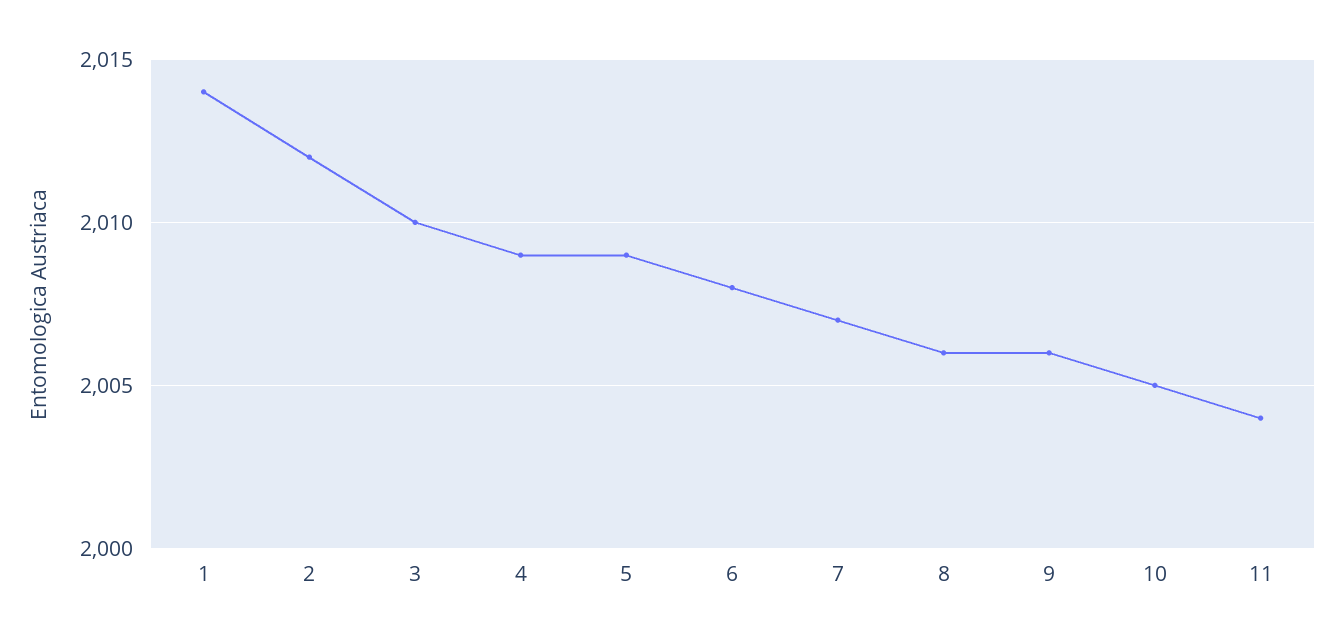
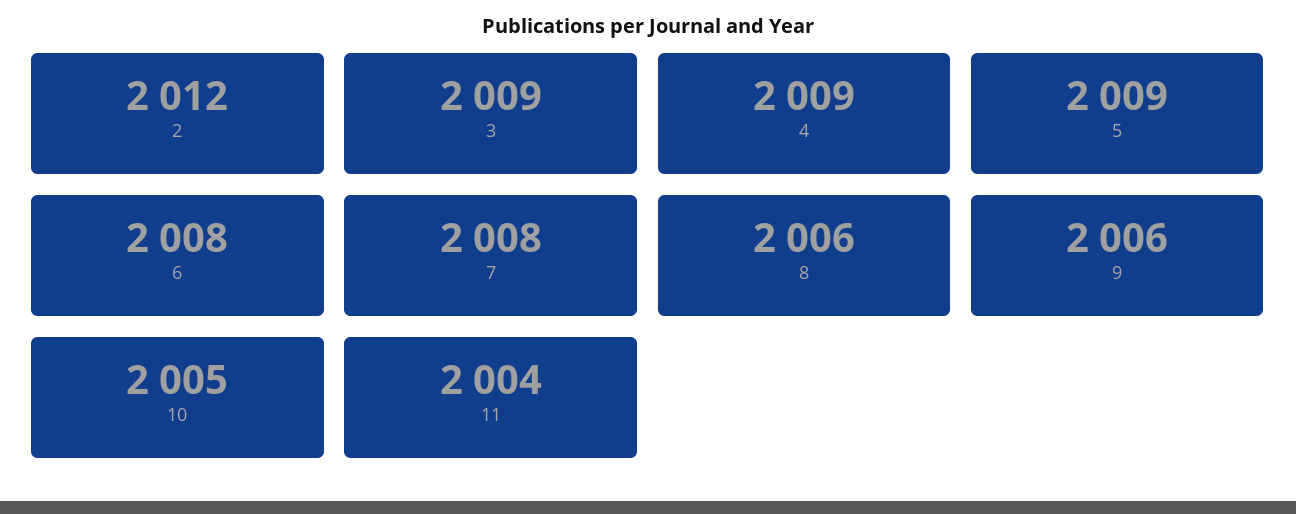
1: 2014 -> none
3: 2010 -> 2009
7: 2007 -> 2008

